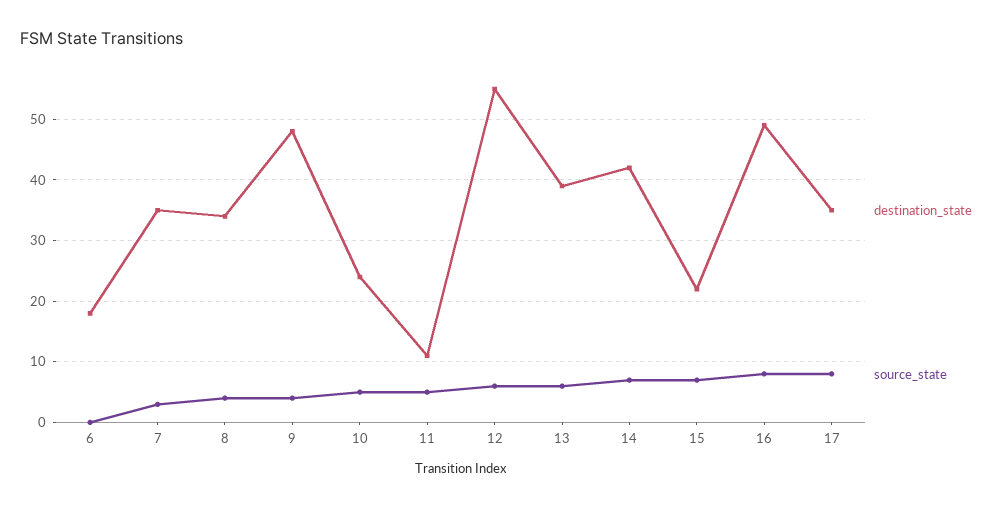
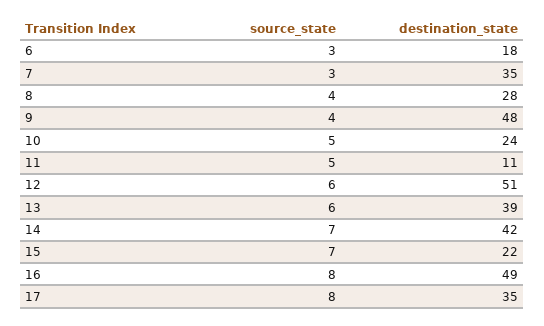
source_state, 6: 0 -> 3
destination_state, 8: 34 -> 28
destination_state, 12: 55 -> 51

